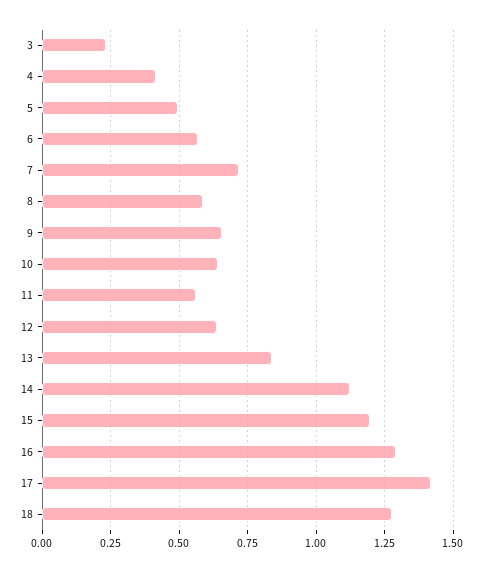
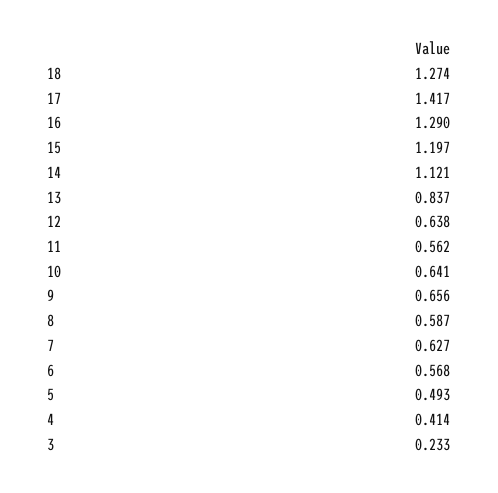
7: 0.725 -> 0.627

